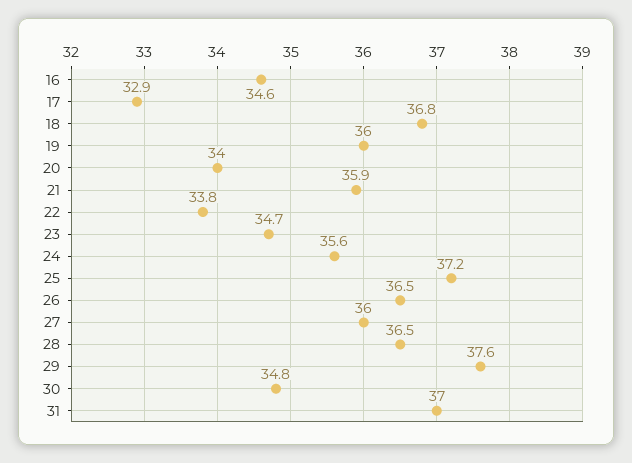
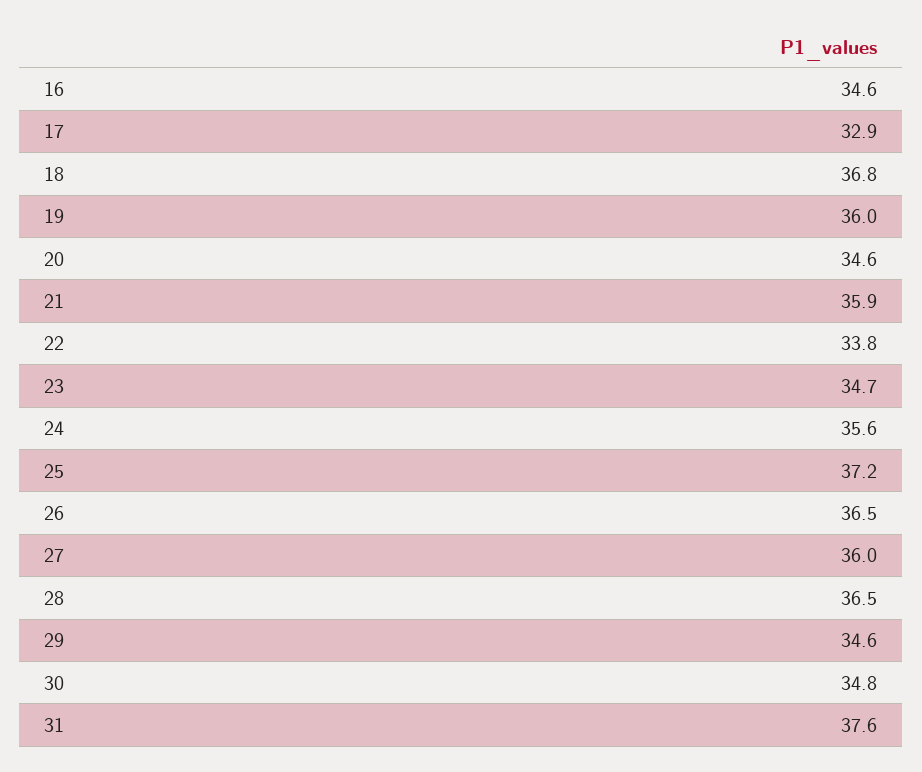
20: 34 -> 34.6
29: 37.6 -> 34.6
31: 37 -> 37.6

